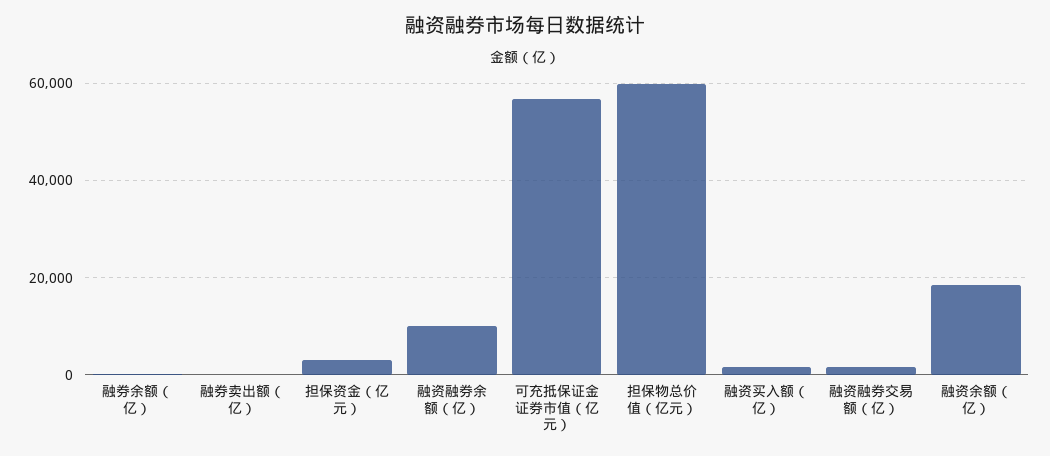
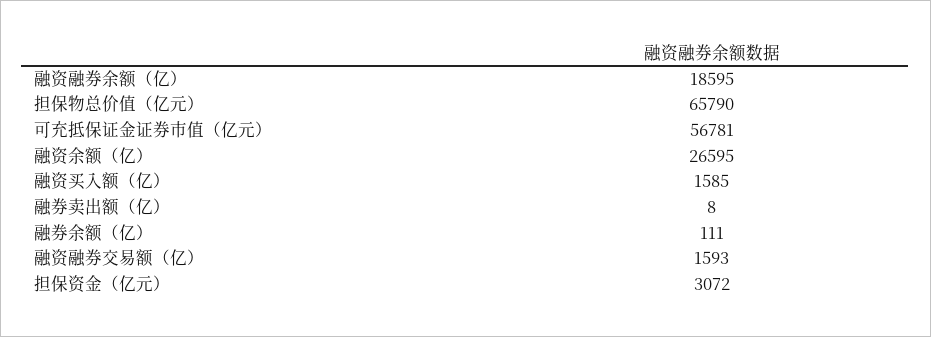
融资融券余额（亿）: 10000 -> 18595
担保物总价值（亿元）: 60000 -> 65790
融资余额（亿）: 18000 -> 26595

